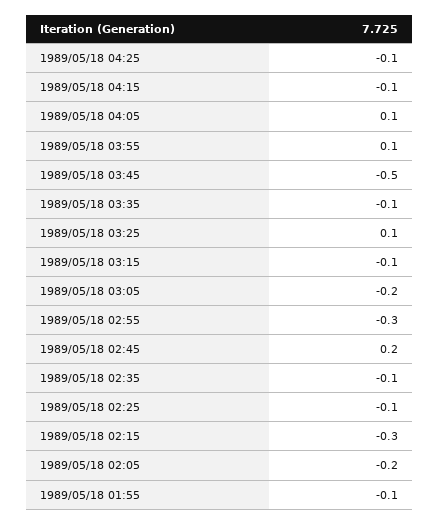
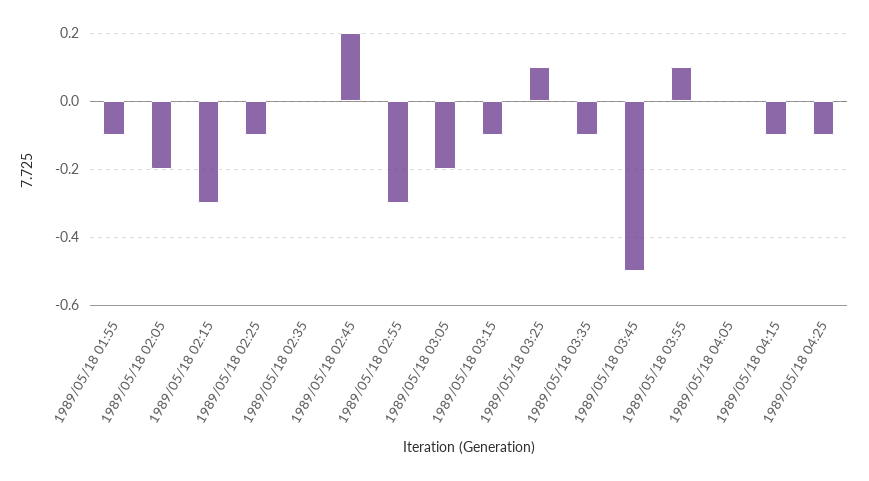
1989/05/18 04:05: 0.1 -> 0
1989/05/18 02:35: -0.1 -> 0

